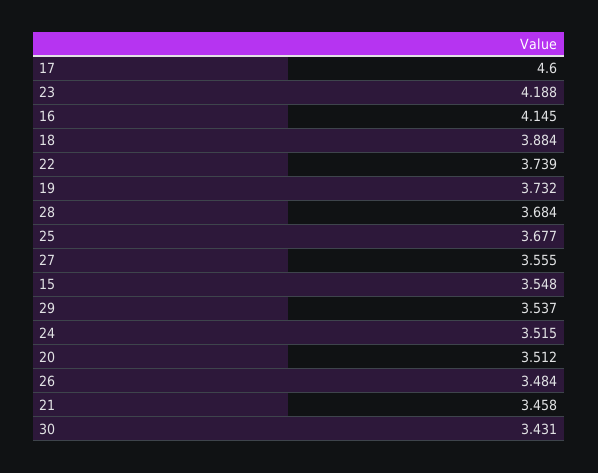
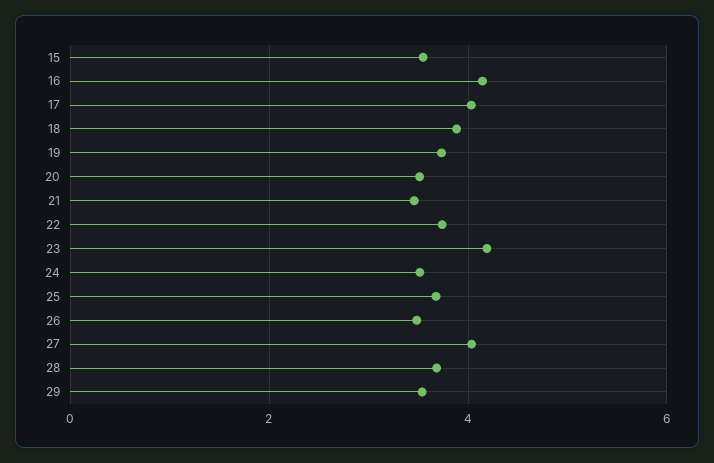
17: 4.6 -> 4
27: 3.555 -> 4
30: 3.431 -> none

